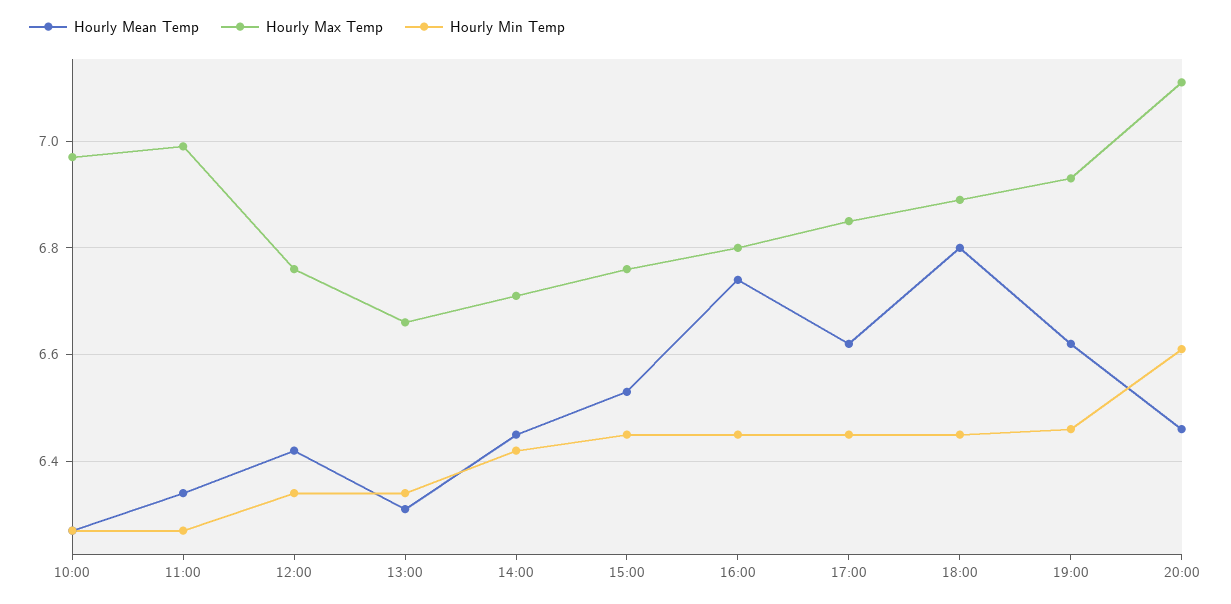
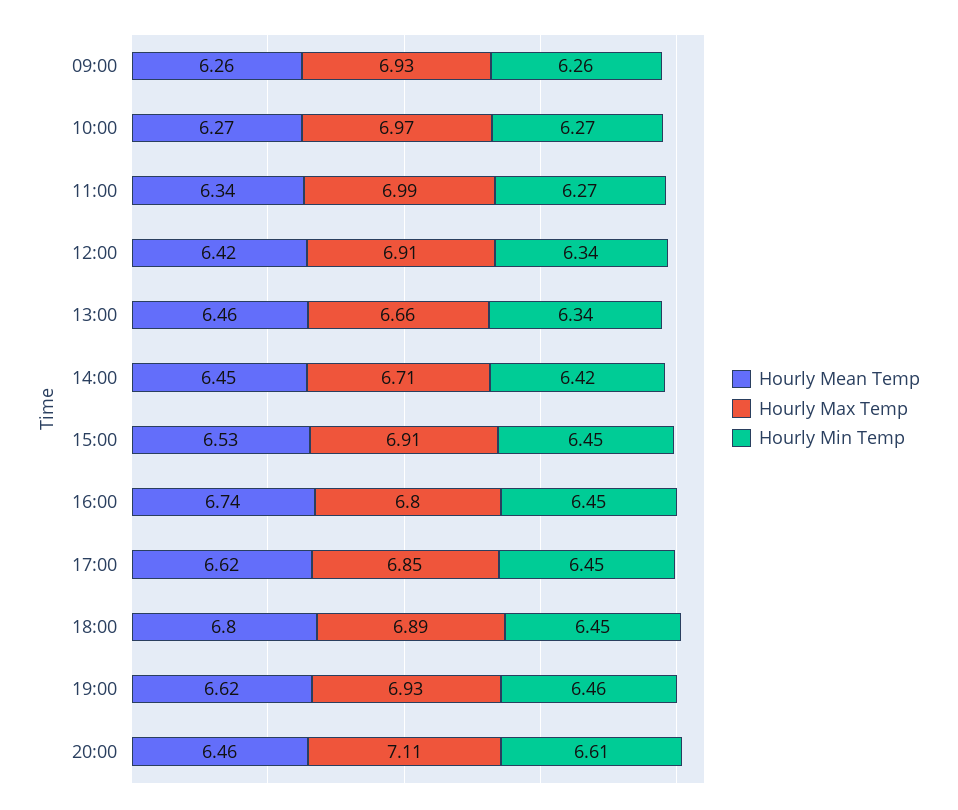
Hourly Max Temp, 12:00: 6.75 -> 6.91
Hourly Mean Temp, 13:00: 6.3 -> 6.46
Hourly Max Temp, 15:00: 6.75 -> 6.91
Hourly Mean Temp, 09:00: none -> 6.26
Hourly Max Temp, 09:00: none -> 6.93
Hourly Min Temp, 09:00: none -> 6.26

